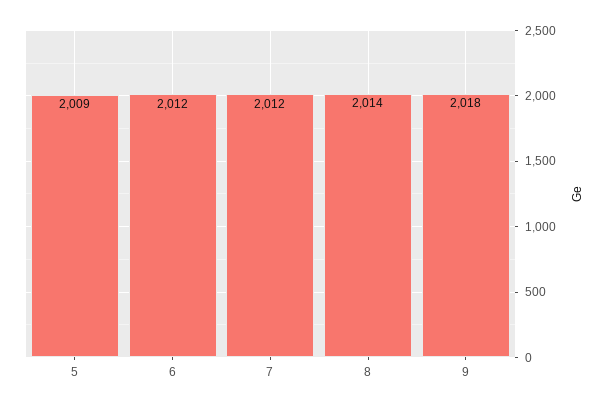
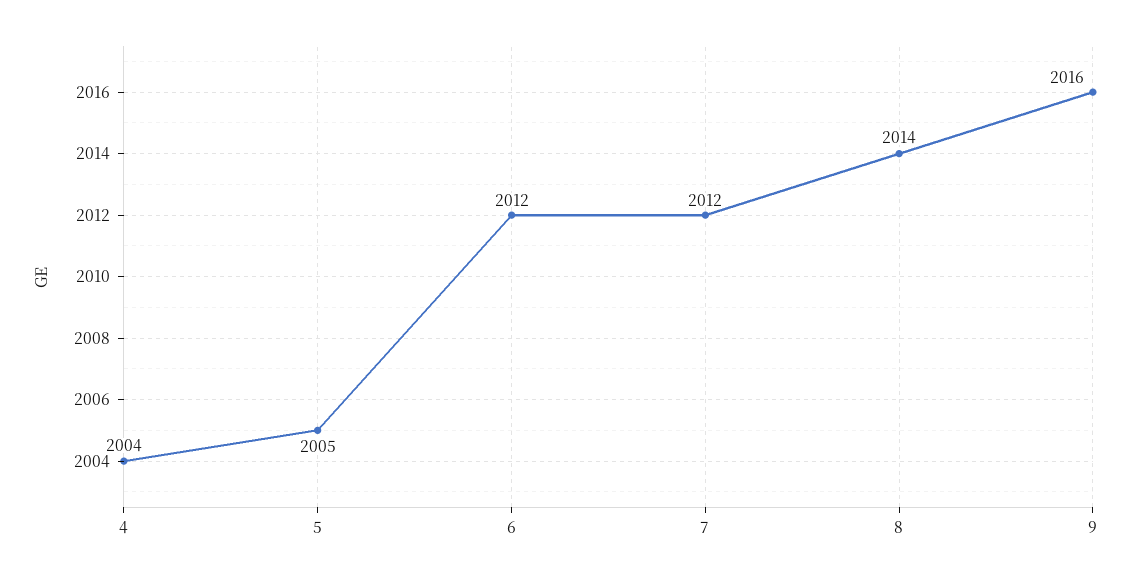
5: 2009 -> 2005
9: 2018 -> 2016
4: none -> 2004

